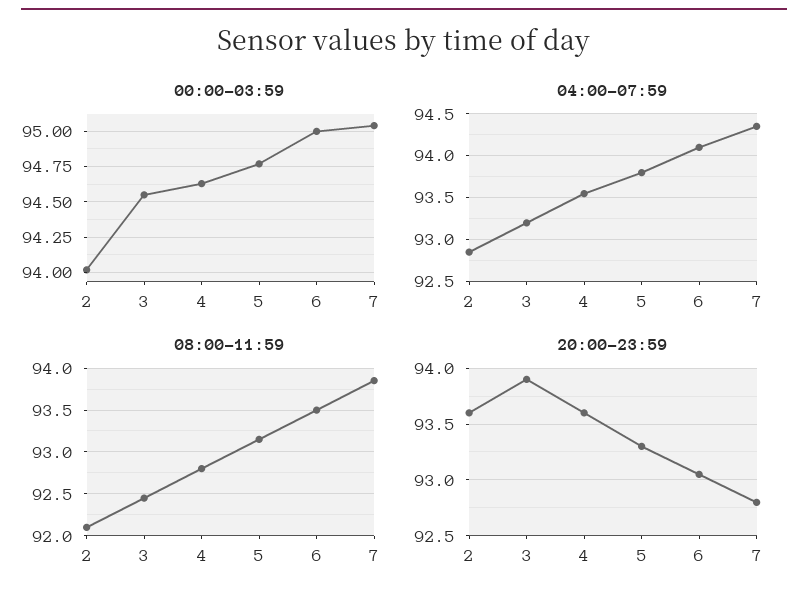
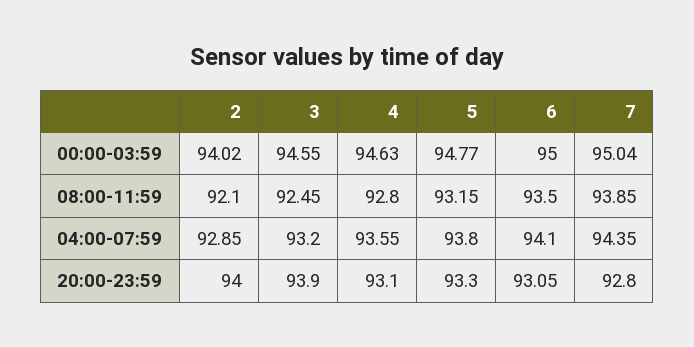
20:00-23:59, 2: 93.6 -> 94
20:00-23:59, 4: 93.6 -> 93.1

